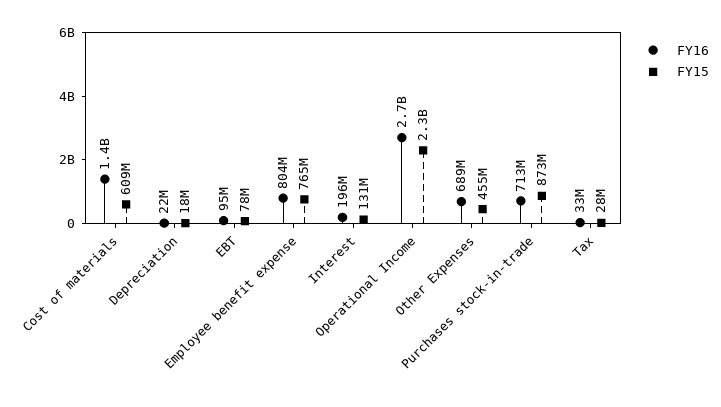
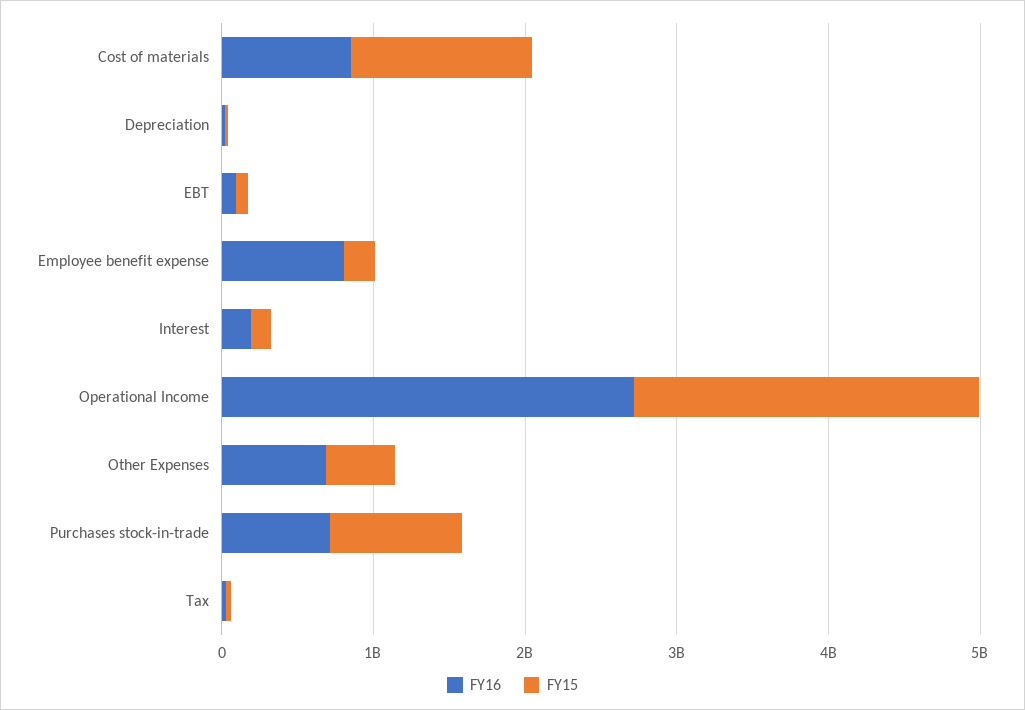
FY16, Cost of materials: 1400000000 -> 800000000
FY15, Cost of materials: 609000000 -> 1200000000
FY15, Employee benefit expense: 765000000 -> 200000000

